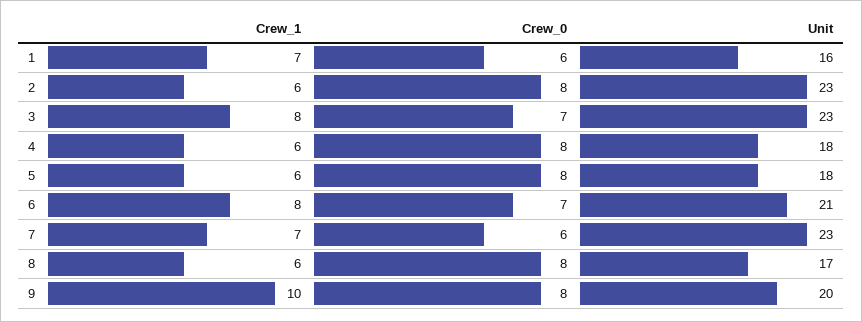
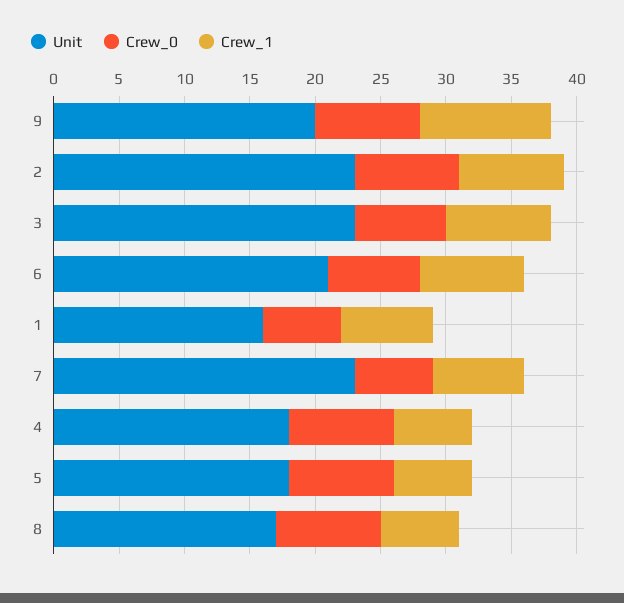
Crew_1, 2: 6 -> 8

